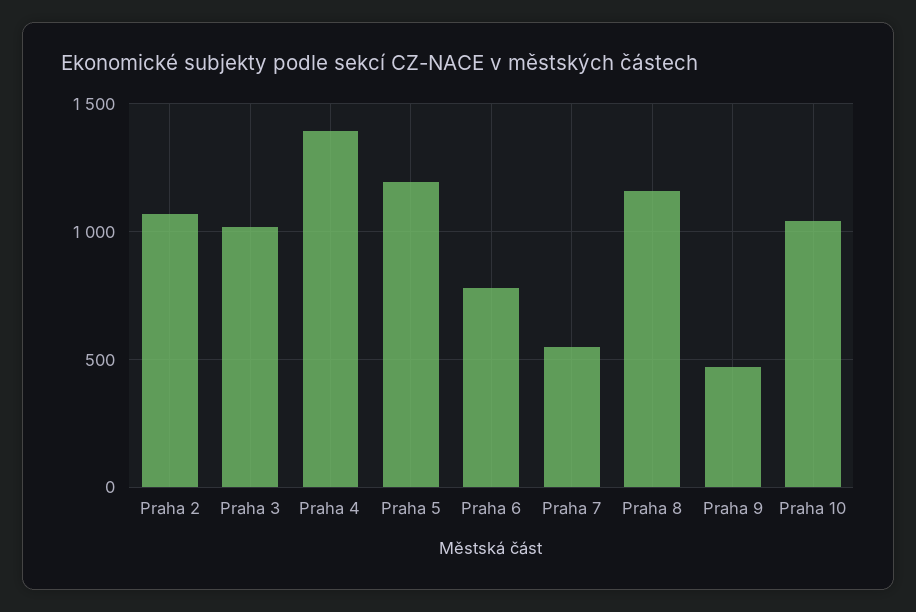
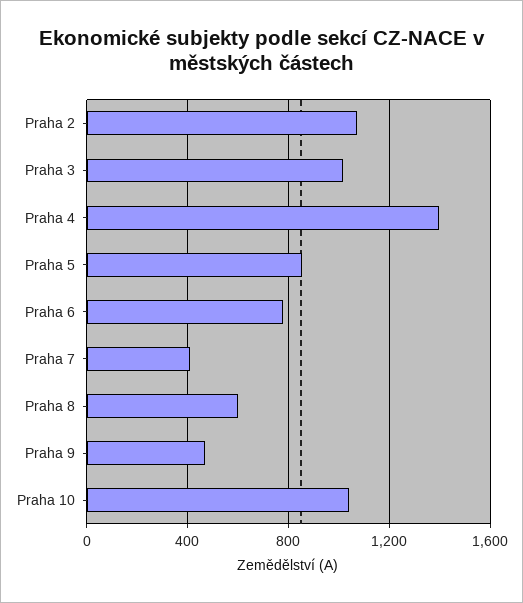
Praha 5: 1200 -> 850
Praha 7: 550 -> 400
Praha 8: 1150 -> 600

